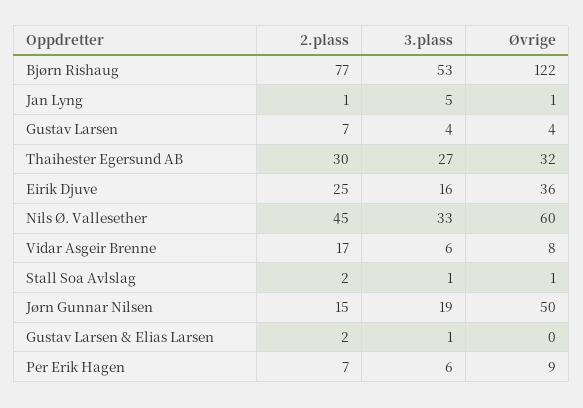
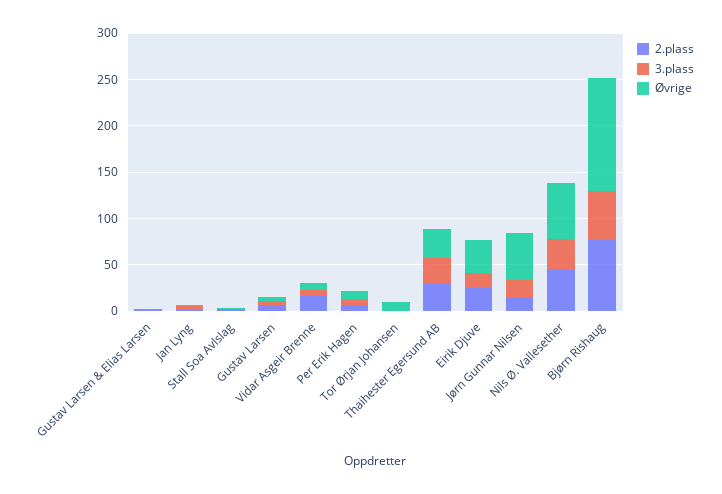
2.plass, Tor Ørjan Johansen: none -> 0
3.plass, Tor Ørjan Johansen: none -> 0
Øvrige, Tor Ørjan Johansen: none -> 10

